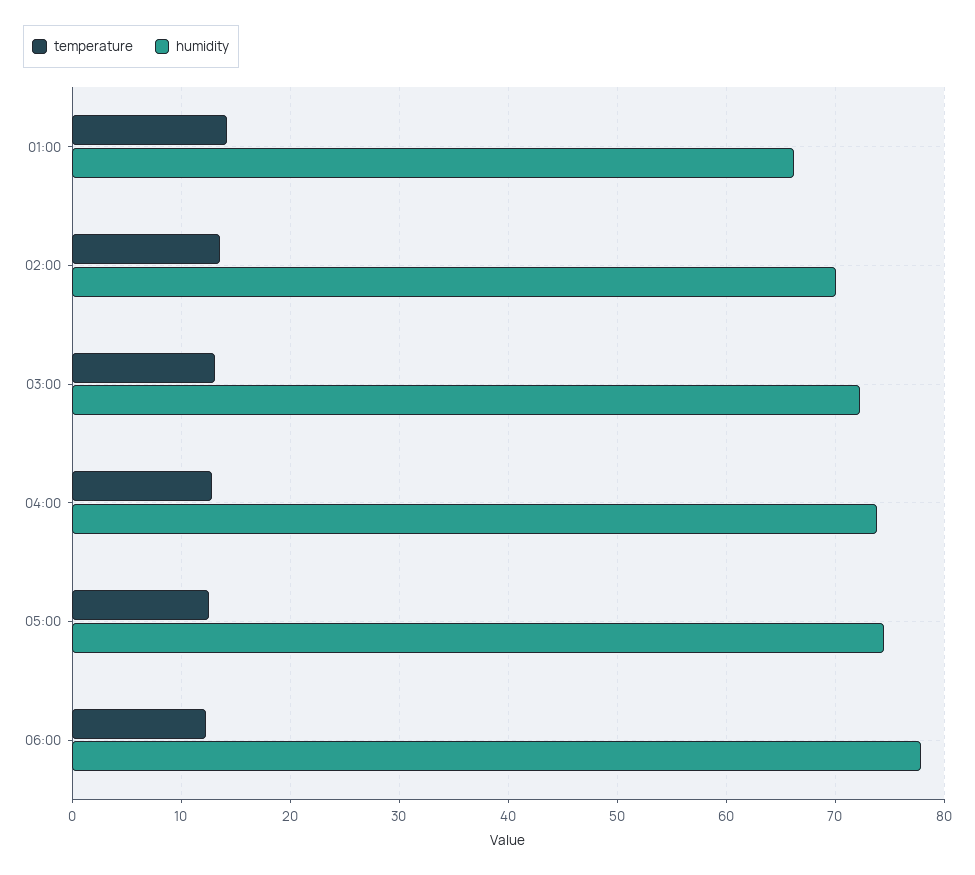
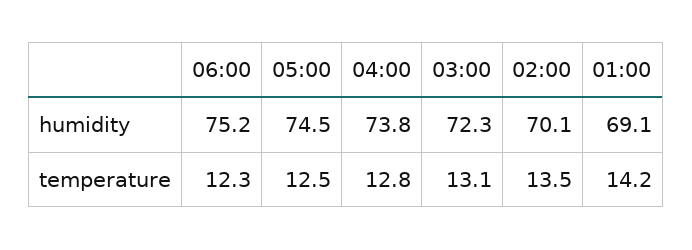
humidity, 01:00: 66 -> 69.1
humidity, 06:00: 78 -> 75.2

